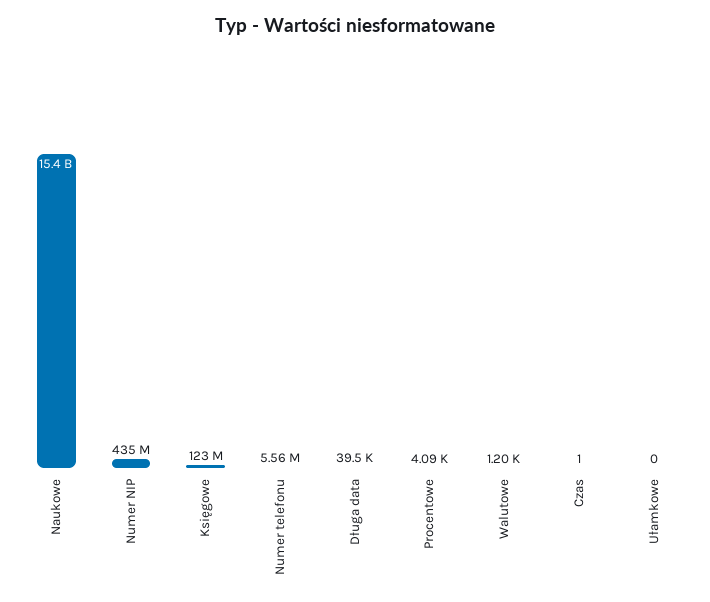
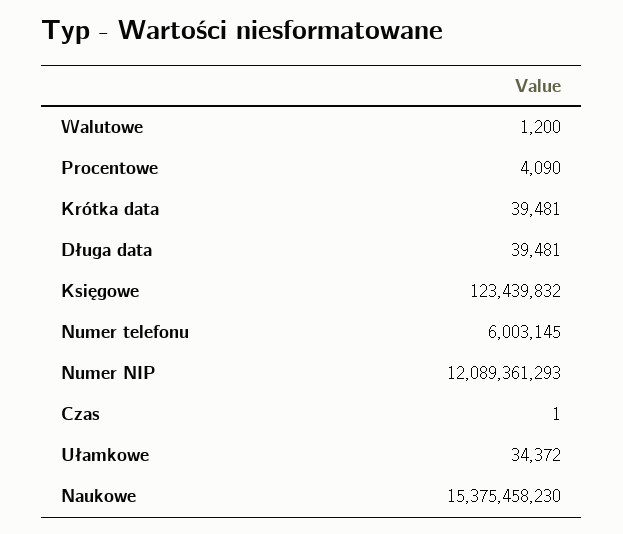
Numer NIP: 435000000 -> 12089361293
Numer telefonu: 5560000 -> 6003145
Ułamkowe: 0 -> 34372
Krótka data: none -> 39481

